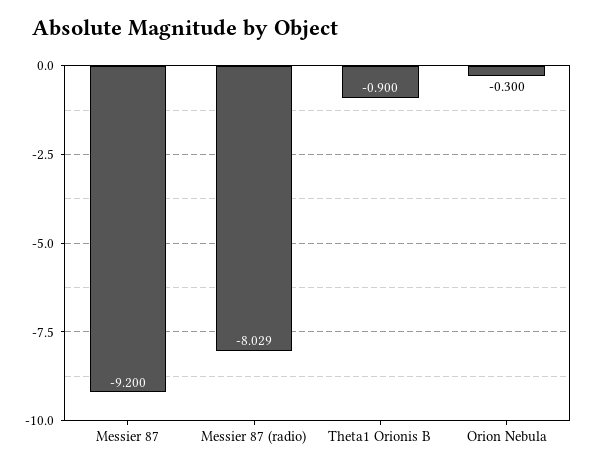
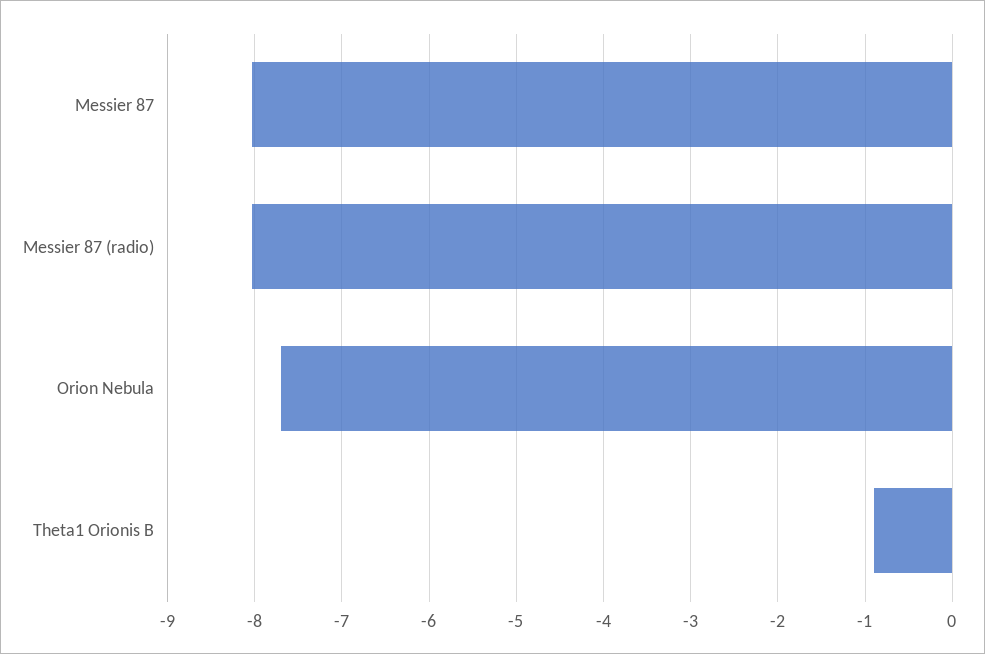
Messier 87: -9.2 -> -8
Orion Nebula: -0.3 -> -7.7

